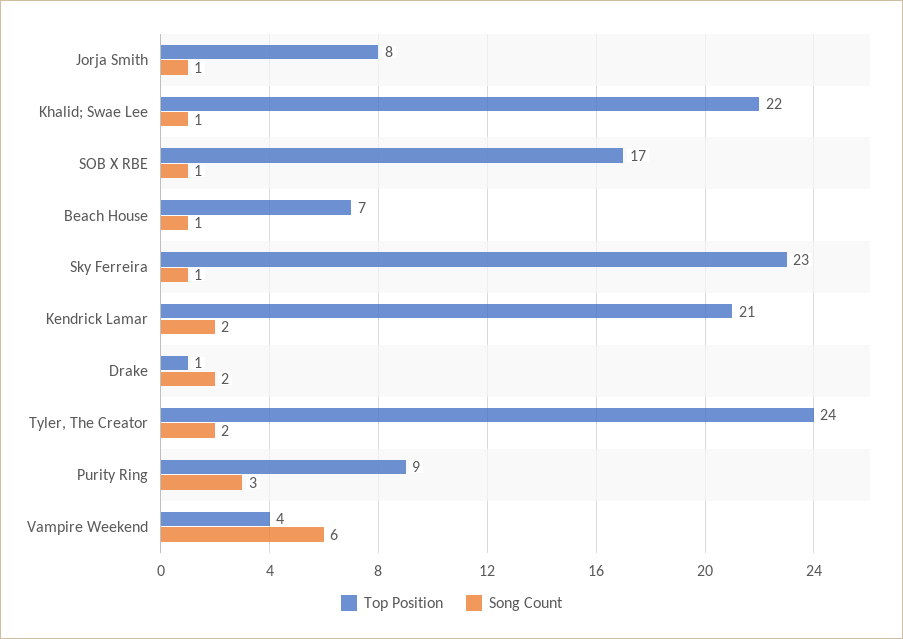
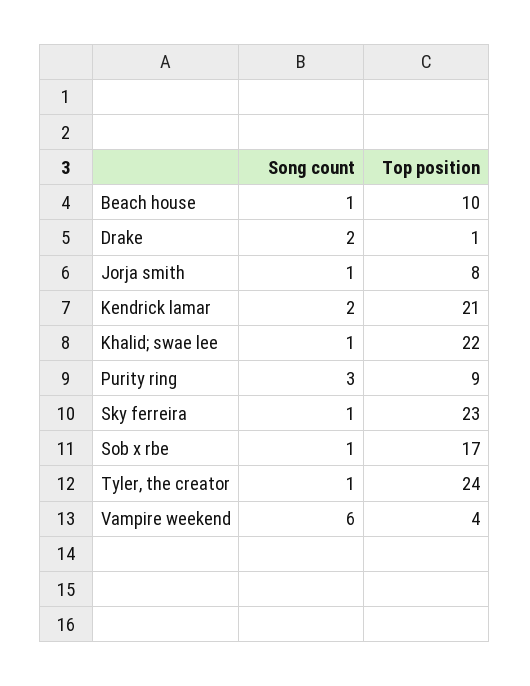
Top Position, Beach House: 7 -> 10
Song Count, Tyler, The Creator: 2 -> 1

